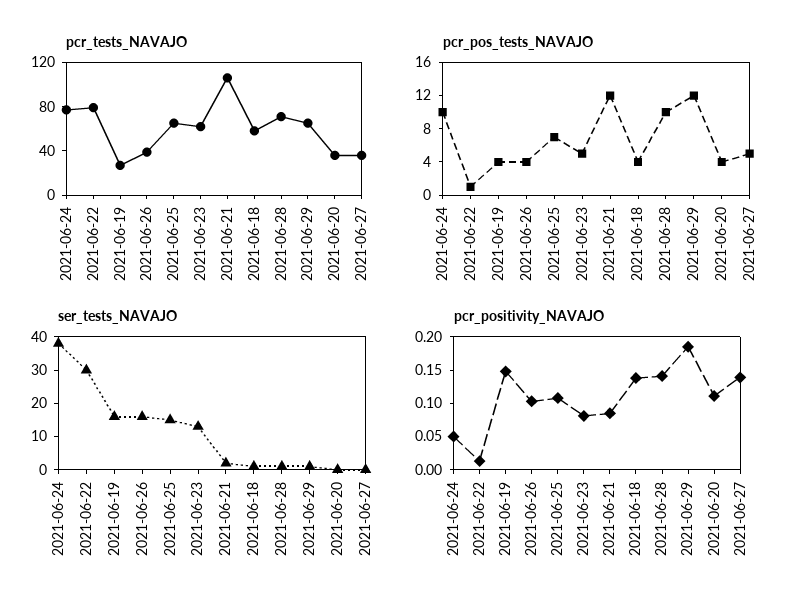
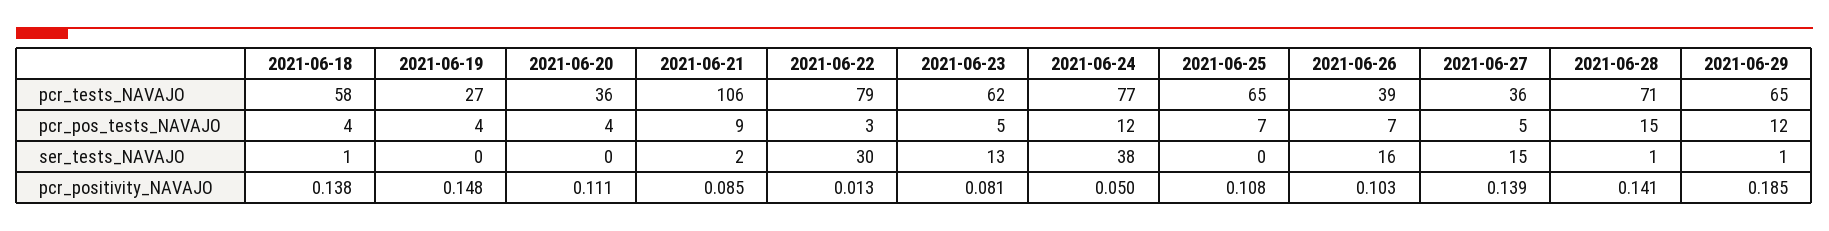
pcr_pos_tests_NAVAJO, 2021-06-24: 10 -> 12
pcr_pos_tests_NAVAJO, 2021-06-22: 1 -> 3
pcr_pos_tests_NAVAJO, 2021-06-26: 4 -> 7
pcr_pos_tests_NAVAJO, 2021-06-21: 12 -> 9
pcr_pos_tests_NAVAJO, 2021-06-28: 10 -> 15
ser_tests_NAVAJO, 2021-06-19: 15 -> 0
ser_tests_NAVAJO, 2021-06-25: 15 -> 0
ser_tests_NAVAJO, 2021-06-27: 0 -> 15

